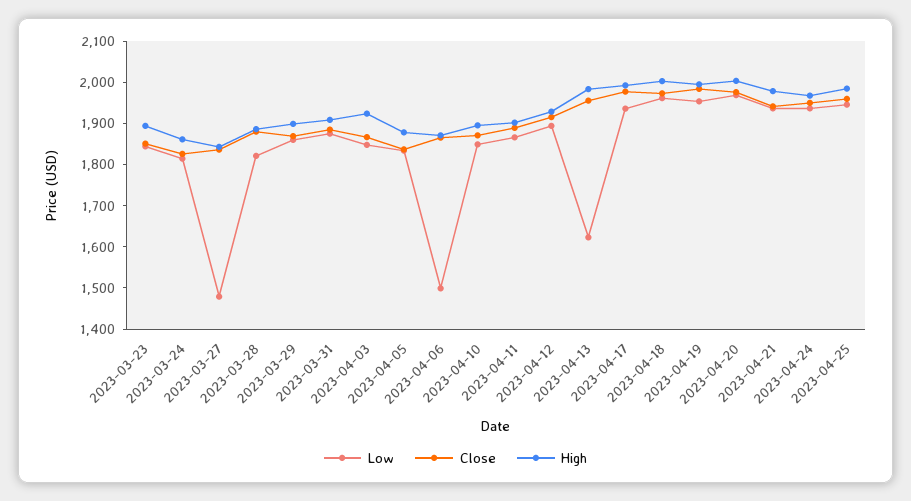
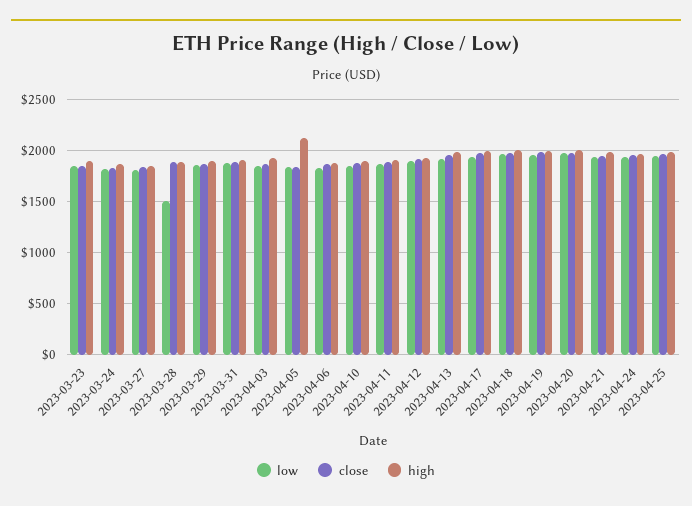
Low, 2023-03-27: 1480 -> 1800
Low, 2023-03-28: 1820 -> 1500
High, 2023-04-05: 1880 -> 2100
Low, 2023-04-06: 1500 -> 1800
Low, 2023-04-13: 1620 -> 1900

